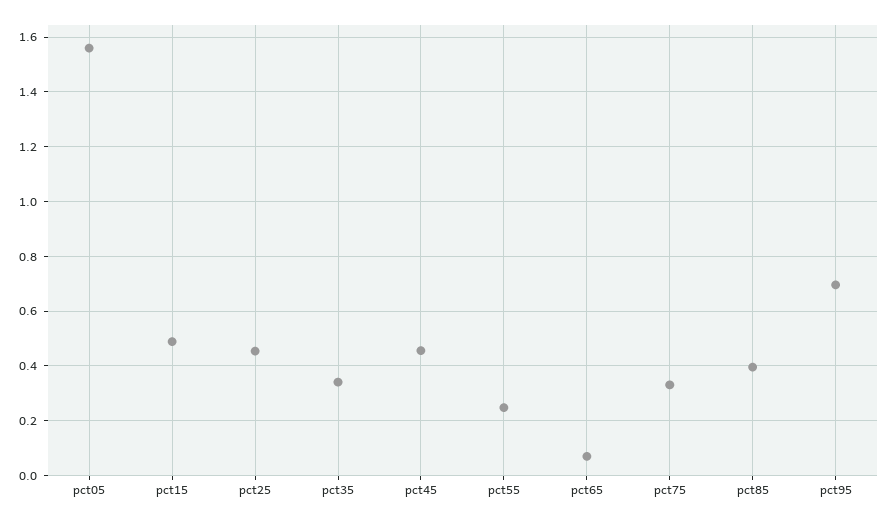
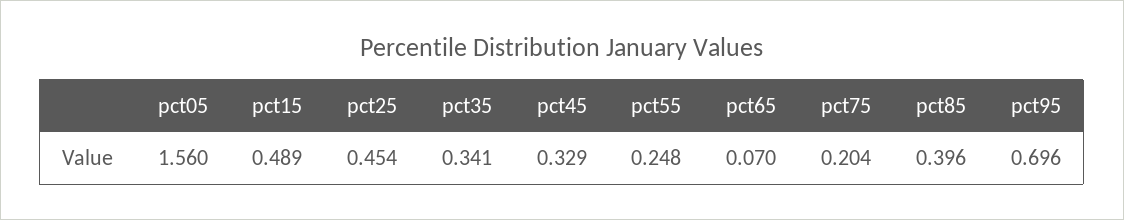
pct45: 0.45 -> 0.329
pct75: 0.325 -> 0.204

